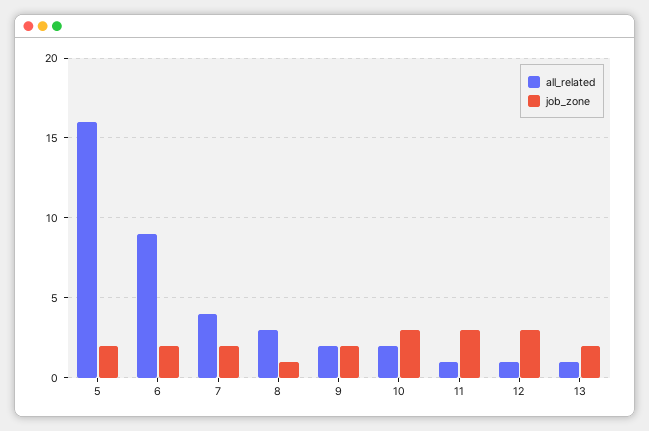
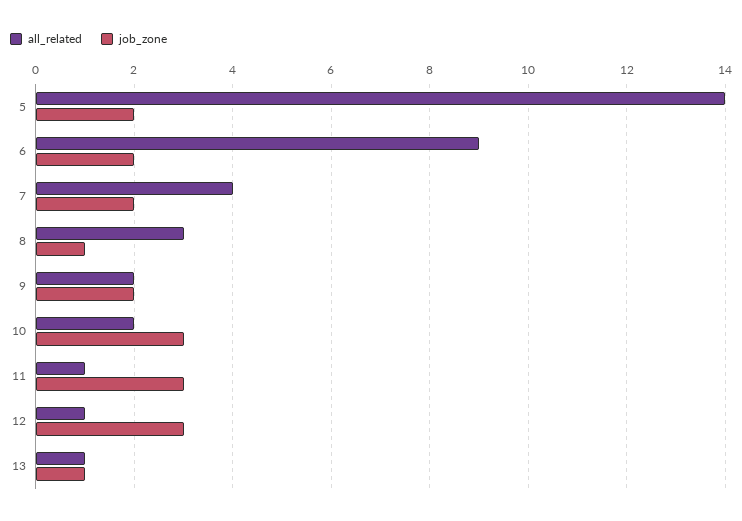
all_related, 5: 16 -> 14
job_zone, 13: 2 -> 1

